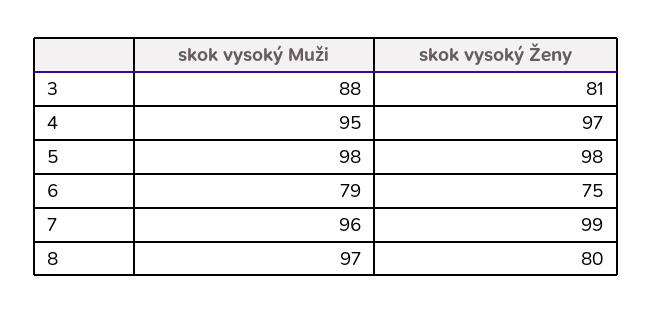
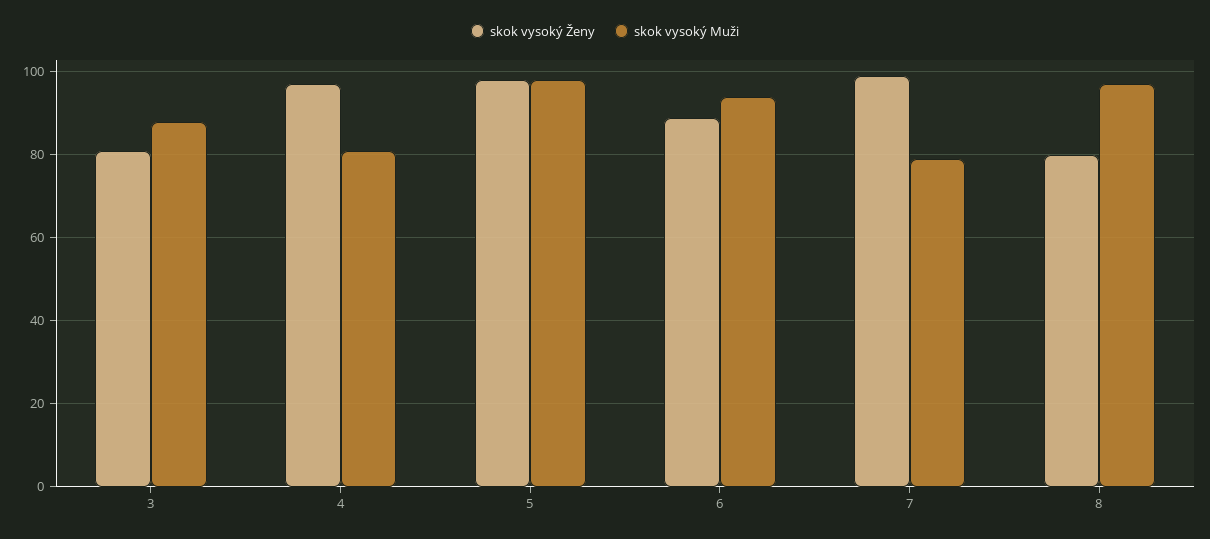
skok vysoký Muži, 4: 95 -> 80
skok vysoký Muži, 6: 79 -> 95
skok vysoký Ženy, 6: 75 -> 90
skok vysoký Muži, 7: 96 -> 80

